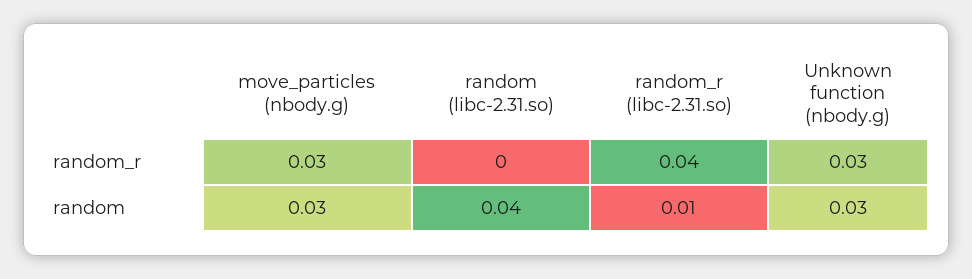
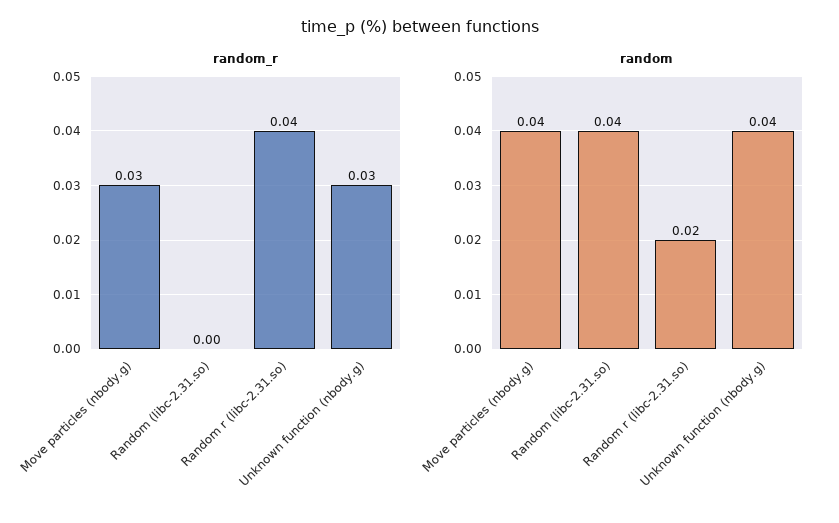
random, move_particles (nbody.g): 0.03 -> 0.04
random, random_r (libc-2.31.so): 0.01 -> 0.02
random, Unknown function (nbody.g): 0.03 -> 0.04

